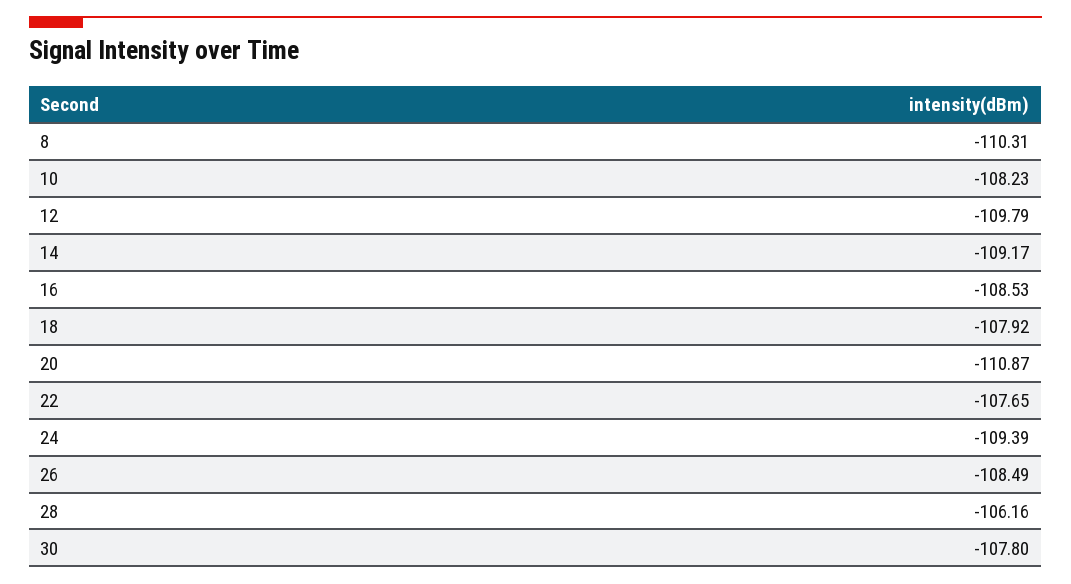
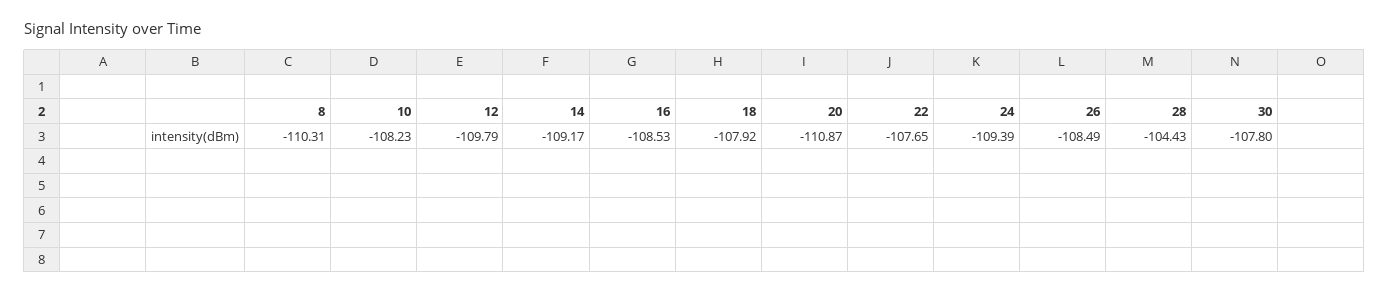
28: -106.16 -> -104.43

